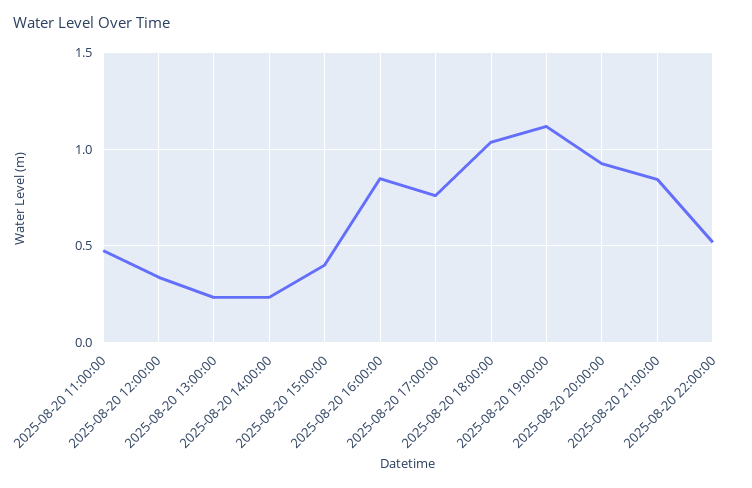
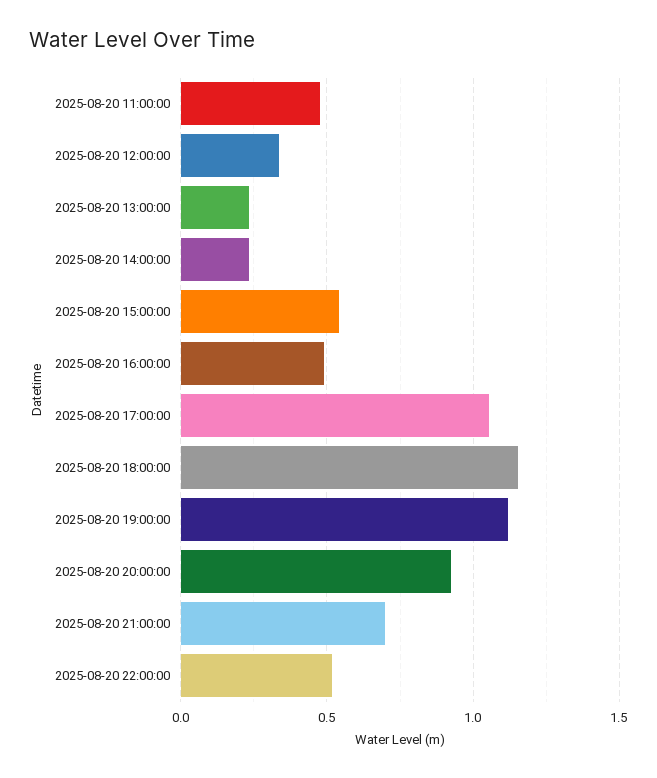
2025-08-20 15:00:00: 0.4 -> 0.55
2025-08-20 16:00:00: 0.85 -> 0.5
2025-08-20 17:00:00: 0.75 -> 1.05
2025-08-20 18:00:00: 1.05 -> 1.15
2025-08-20 21:00:00: 0.85 -> 0.7

